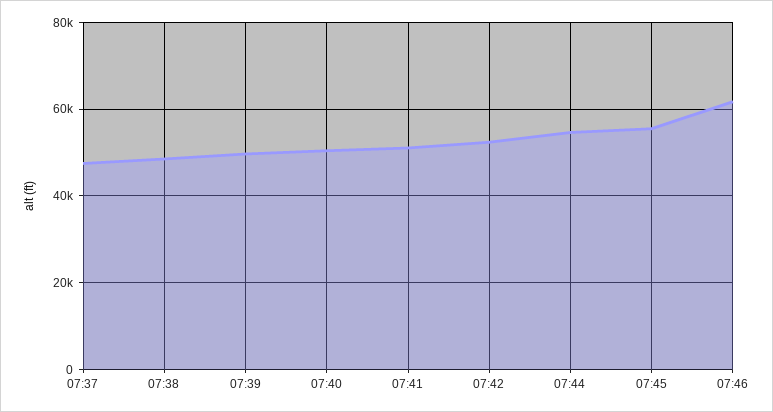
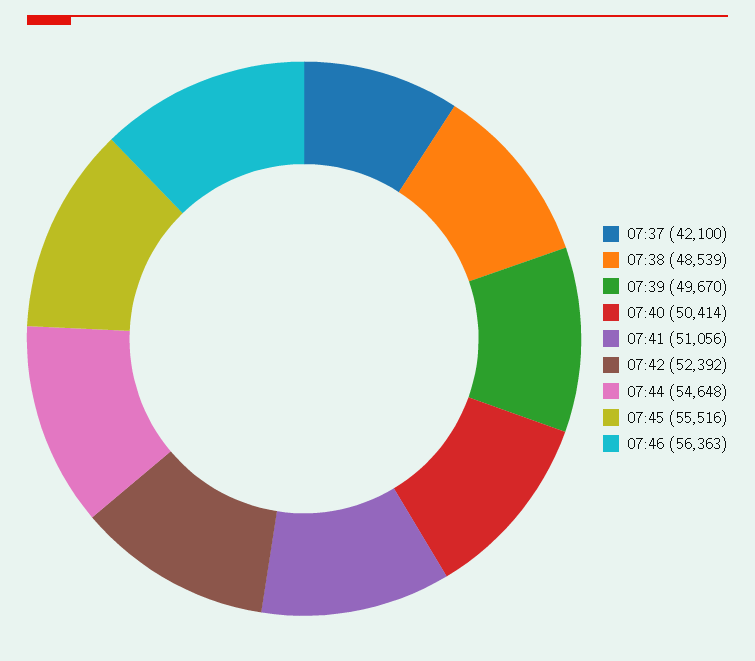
07:37: 48000 -> 42100
07:46: 62000 -> 56363

